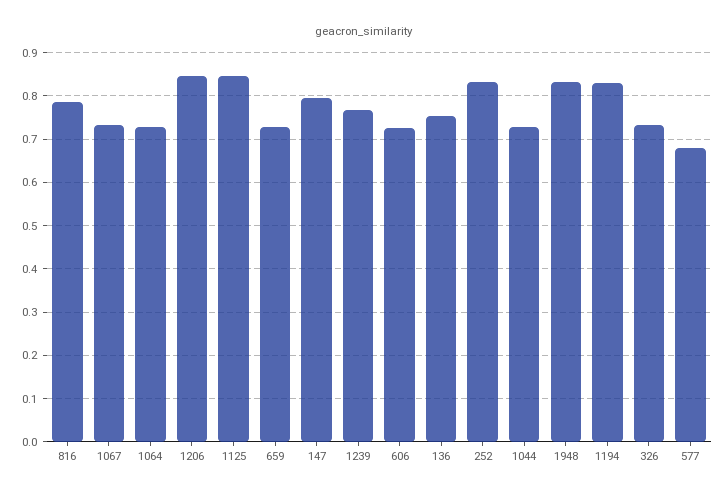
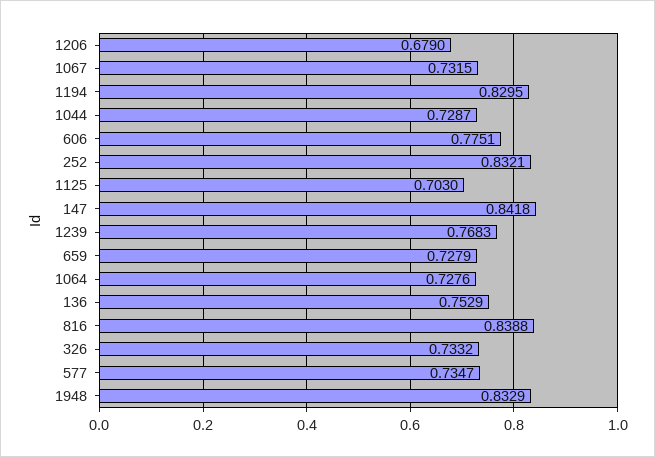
816: 0.78 -> 0.8388
1206: 0.84 -> 0.679
1125: 0.84 -> 0.703
147: 0.8 -> 0.8418
606: 0.72 -> 0.7751
577: 0.68 -> 0.7347

